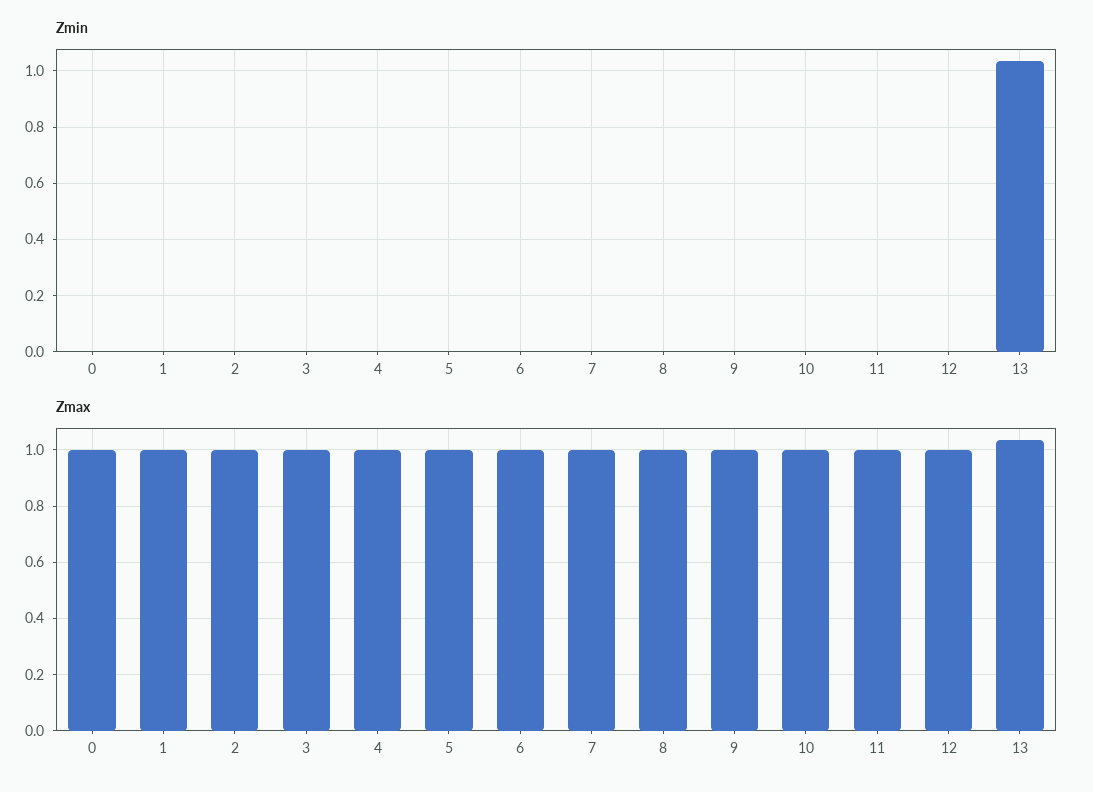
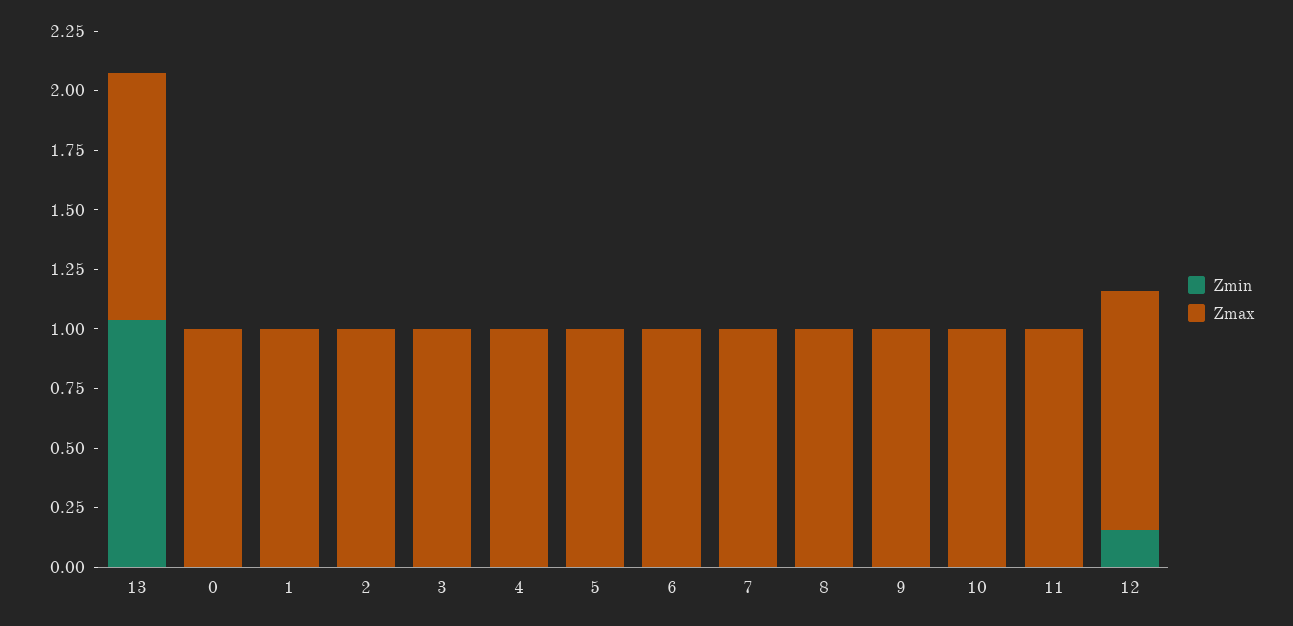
Zmin, 12: 0 -> 0.15

